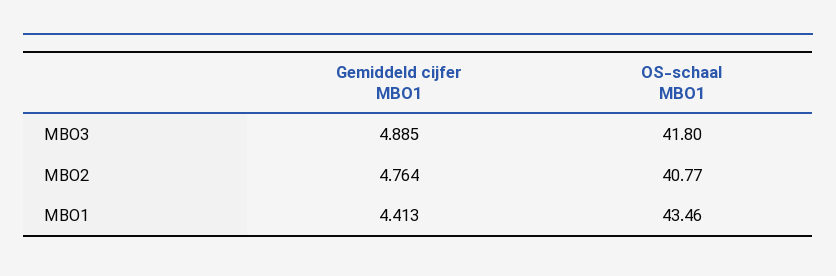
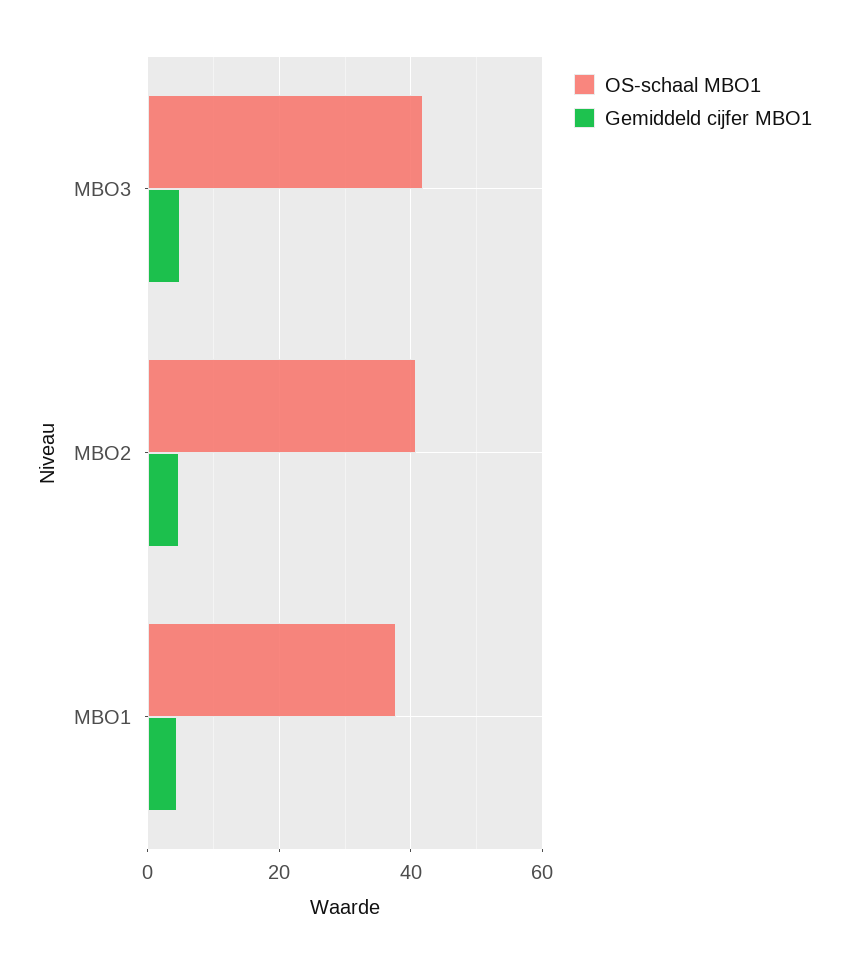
OS-schaal MBO1, MBO1: 43.46 -> 38

